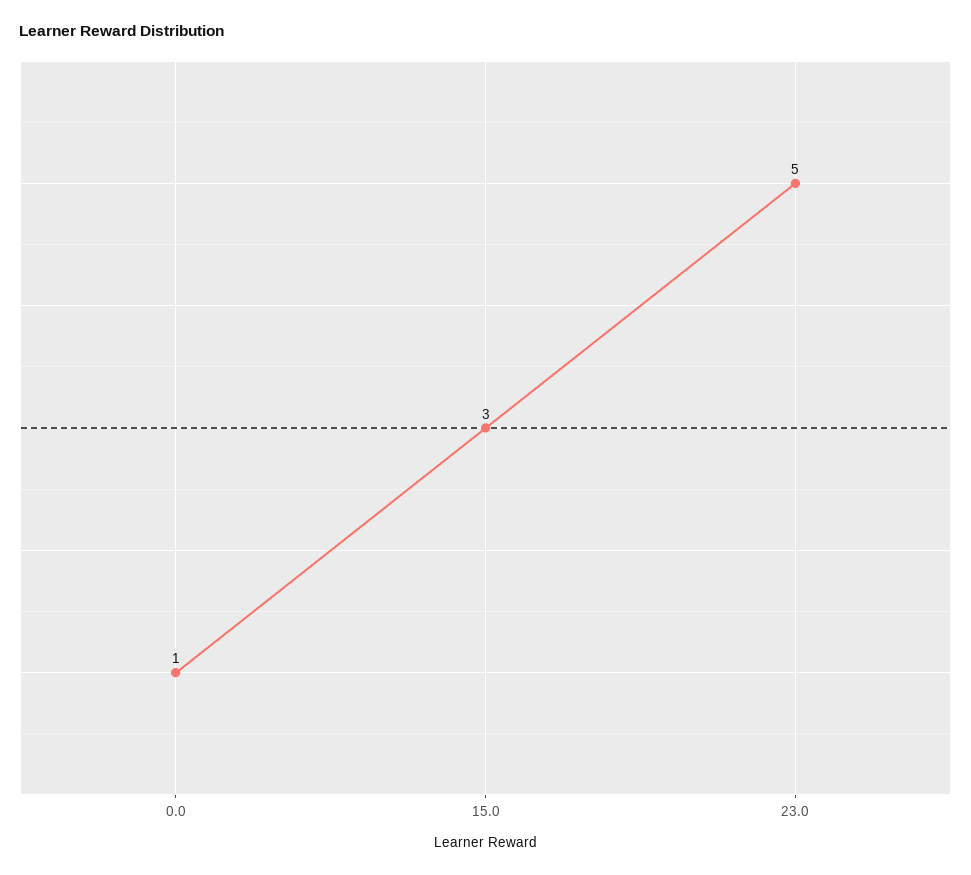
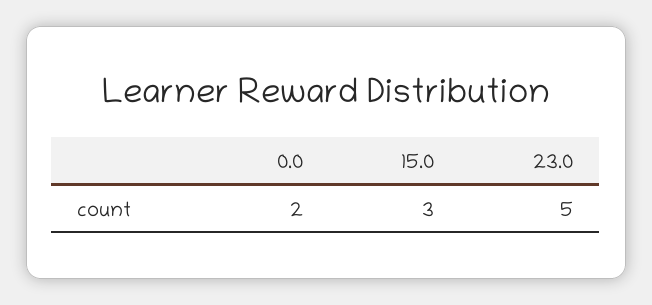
0.0: 1 -> 2

